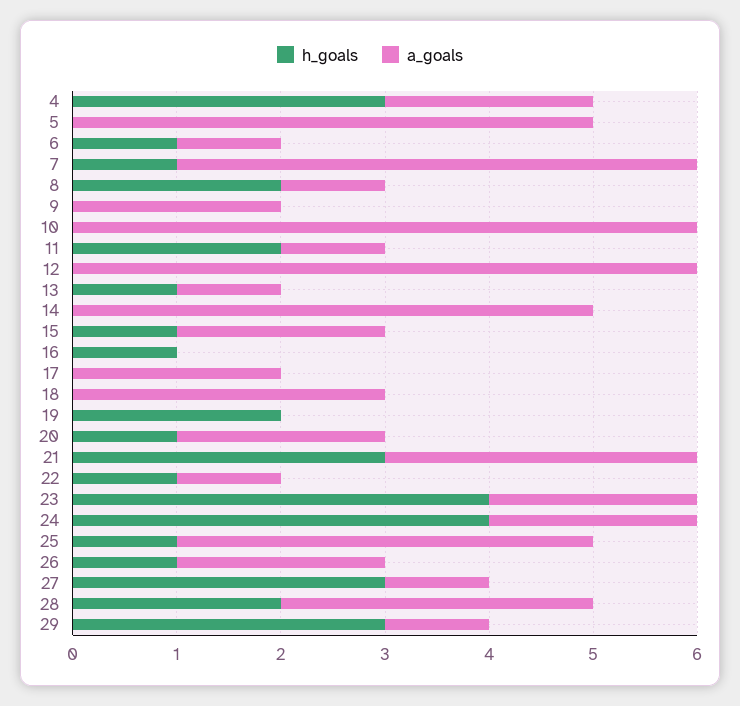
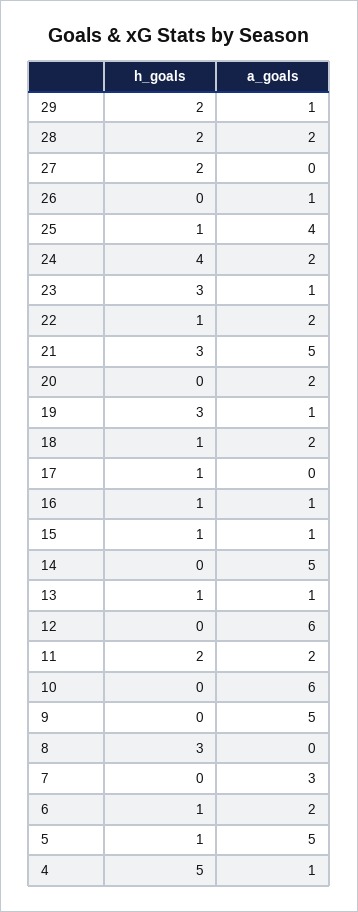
h_goals, 4: 3 -> 5
a_goals, 4: 2 -> 1
h_goals, 5: 0 -> 1
a_goals, 6: 1 -> 2
h_goals, 7: 1 -> 0
a_goals, 7: 5 -> 3
h_goals, 8: 2 -> 3
a_goals, 8: 1 -> 0
a_goals, 9: 2 -> 5
a_goals, 11: 1 -> 2
a_goals, 15: 2 -> 1
a_goals, 16: 0 -> 1
h_goals, 17: 0 -> 1
a_goals, 17: 2 -> 0
h_goals, 18: 0 -> 1
a_goals, 18: 3 -> 2
h_goals, 19: 2 -> 3
a_goals, 19: 0 -> 1
h_goals, 20: 1 -> 0
a_goals, 21: 3 -> 5
a_goals, 22: 1 -> 2
h_goals, 23: 4 -> 3
a_goals, 23: 2 -> 1
h_goals, 26: 1 -> 0
a_goals, 26: 2 -> 1
h_goals, 27: 3 -> 2
a_goals, 27: 1 -> 0
a_goals, 28: 3 -> 2
h_goals, 29: 3 -> 2

